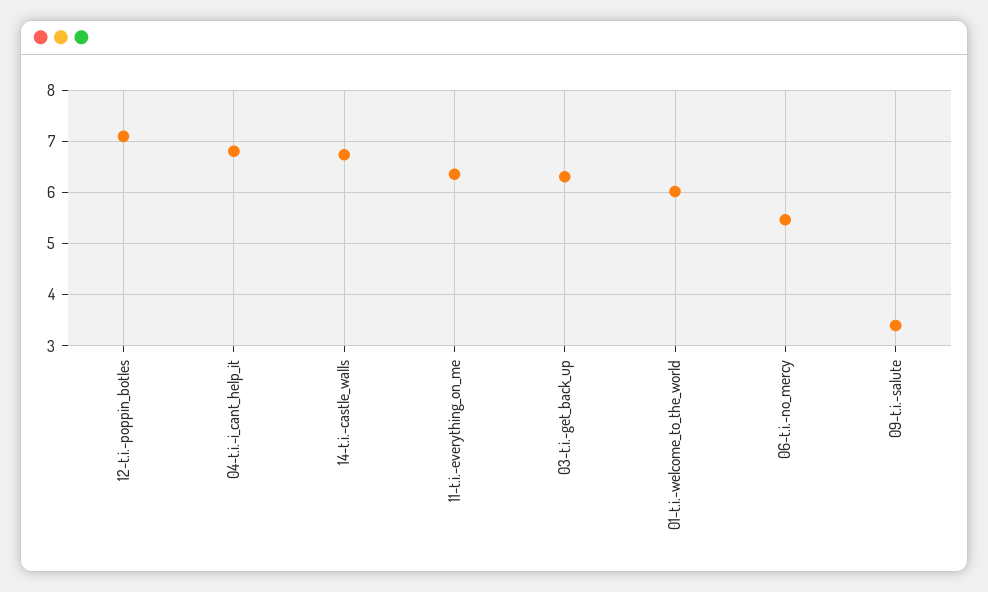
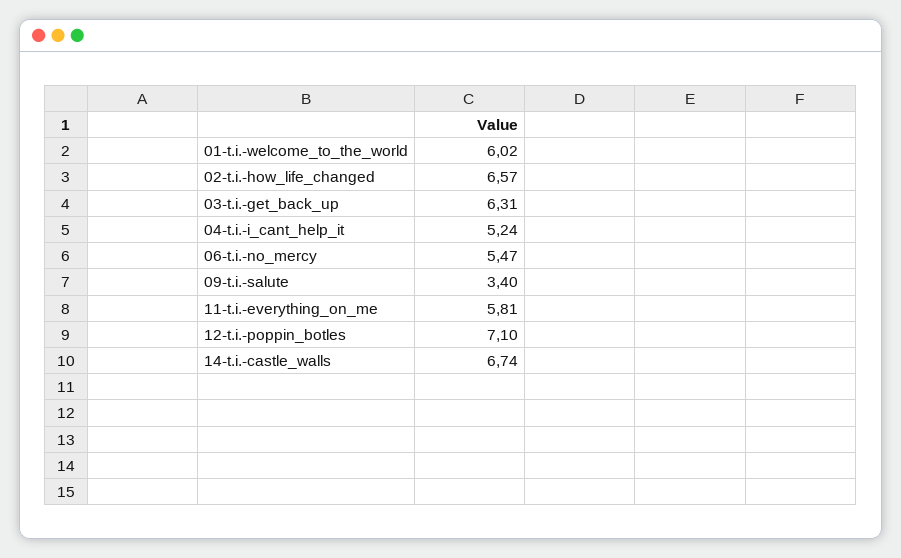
04-t.i.-i_cant_help_it: 6.8 -> 5.24
11-t.i.-everything_on_me: 6.4 -> 5.81
02-t.i.-how_life_changed: none -> 6.57

